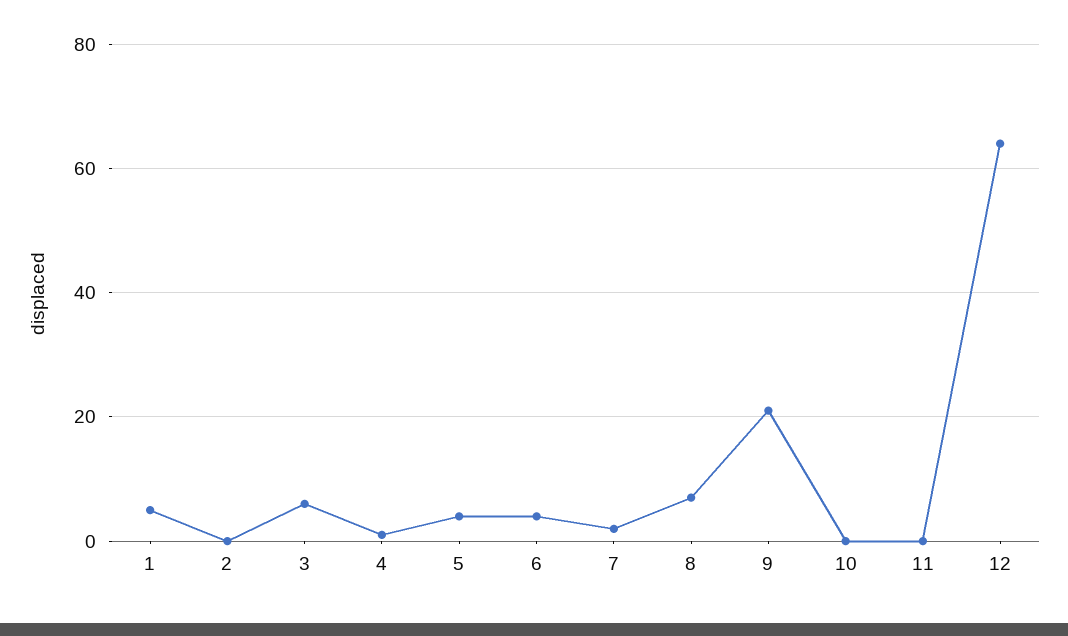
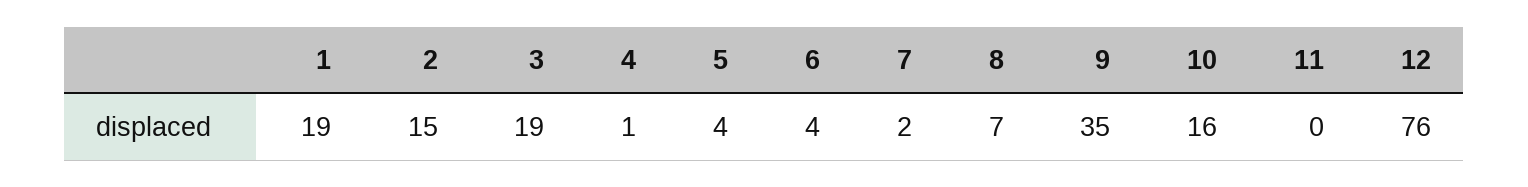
1: 5 -> 19
2: 0 -> 15
3: 5 -> 19
9: 20 -> 35
10: 0 -> 16
12: 65 -> 76

